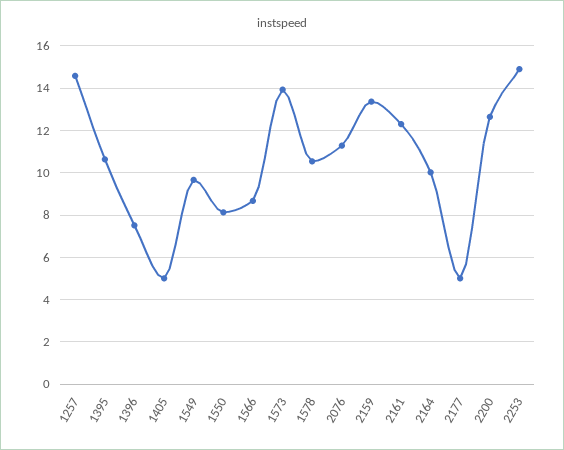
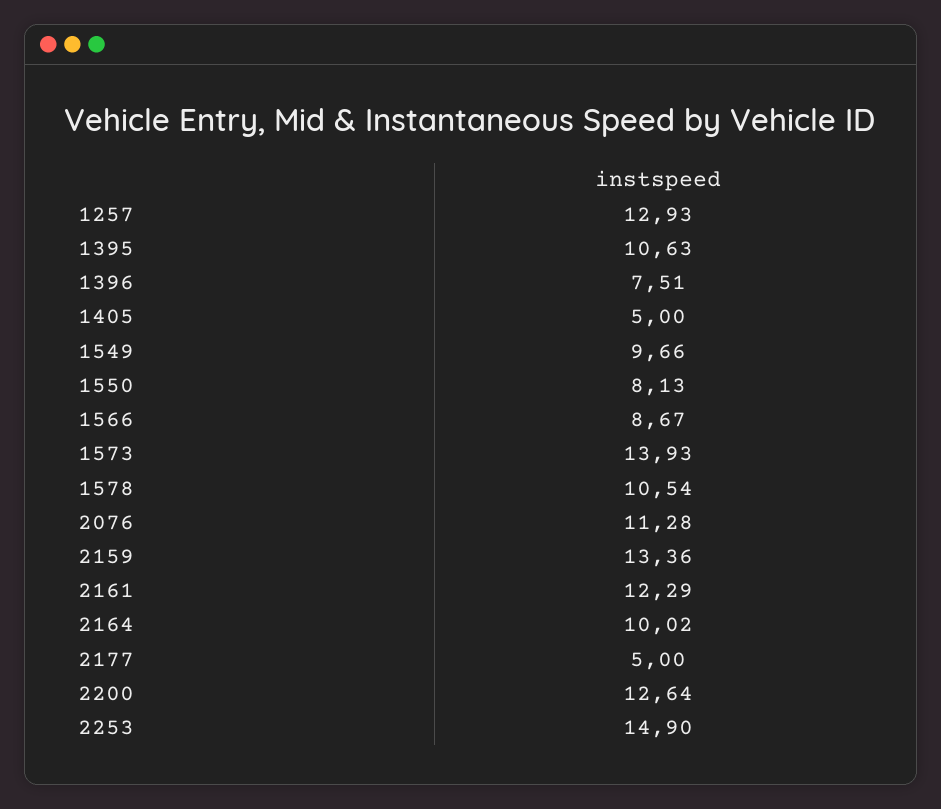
1257: 14.5 -> 12.93

